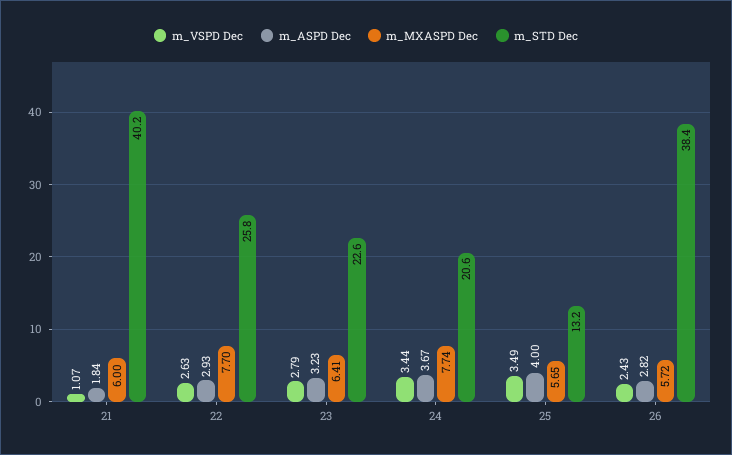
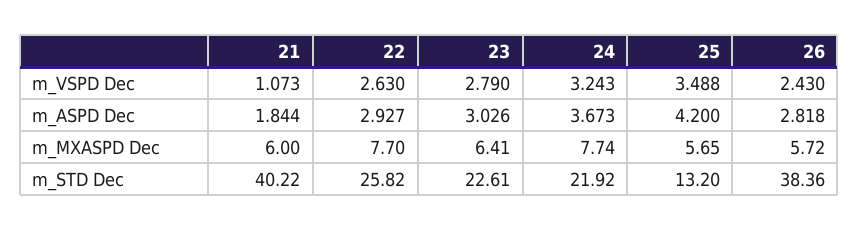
m_ASPD Dec, 23: 3.23 -> 3.026
m_VSPD Dec, 24: 3.44 -> 3.243
m_STD Dec, 24: 20.6 -> 21.92
m_ASPD Dec, 25: 4 -> 4.2

